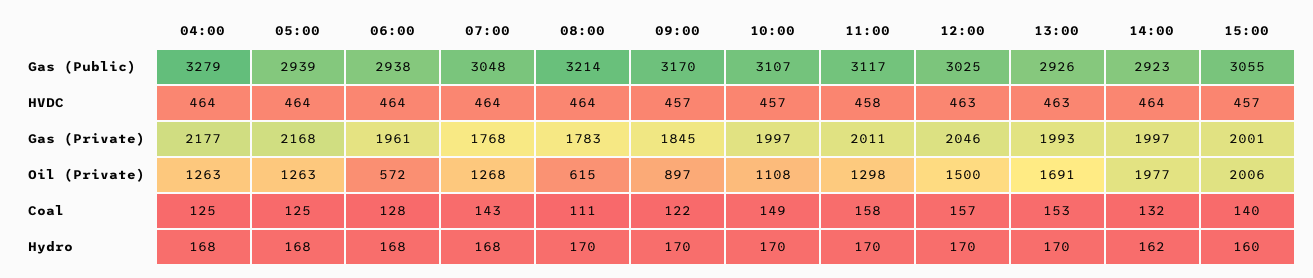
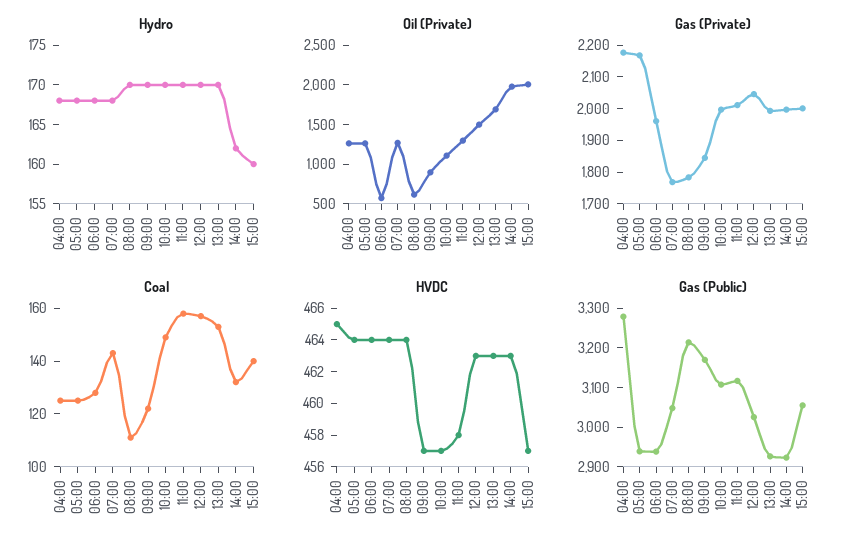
HVDC, 04:00: 464 -> 465
HVDC, 14:00: 464 -> 463

